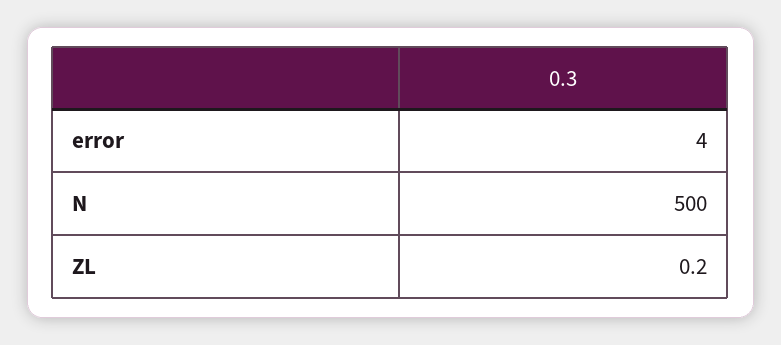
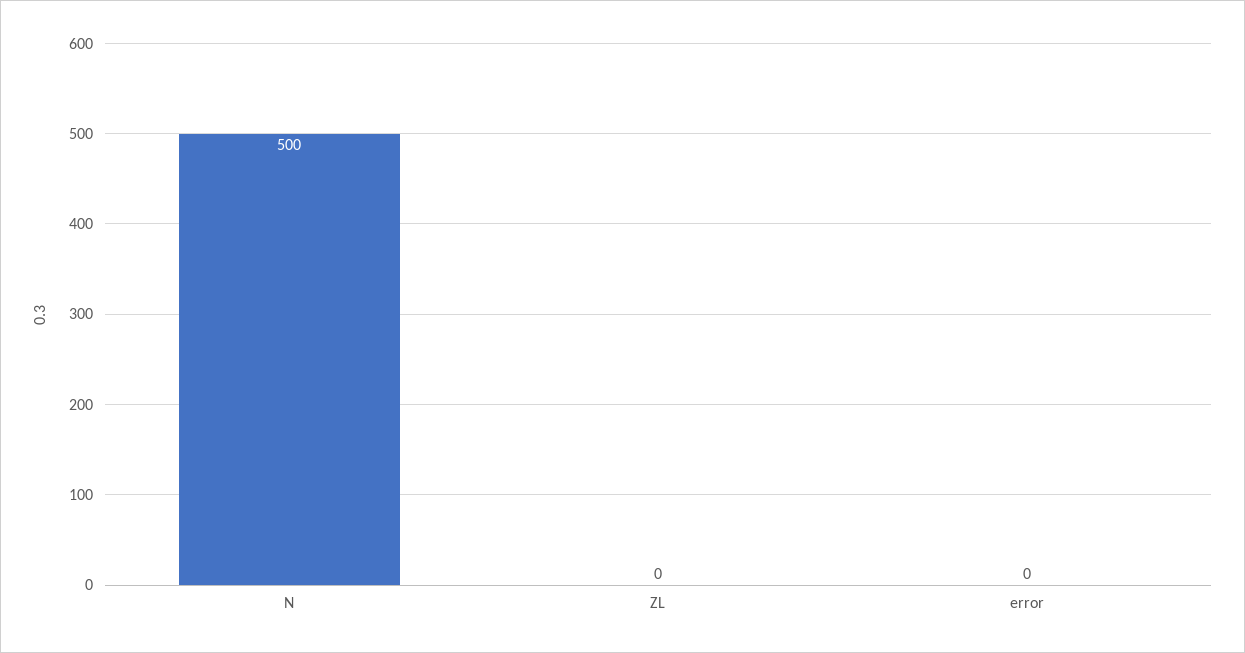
error: 4 -> 0

